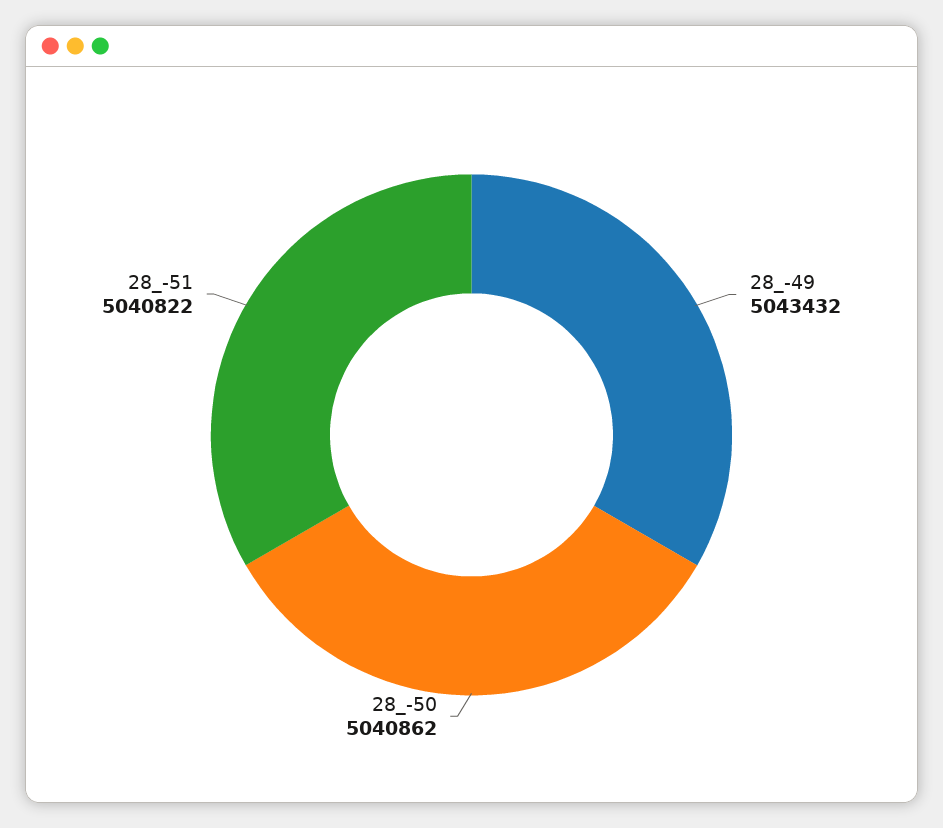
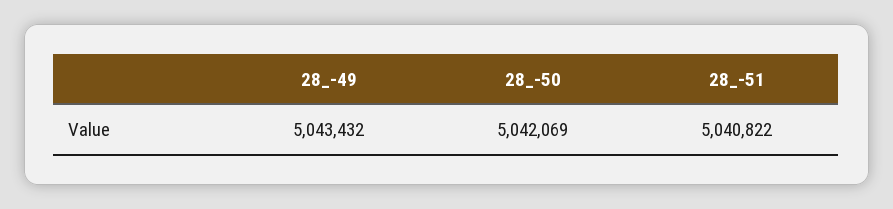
28_-50: 5040862 -> 5042069

